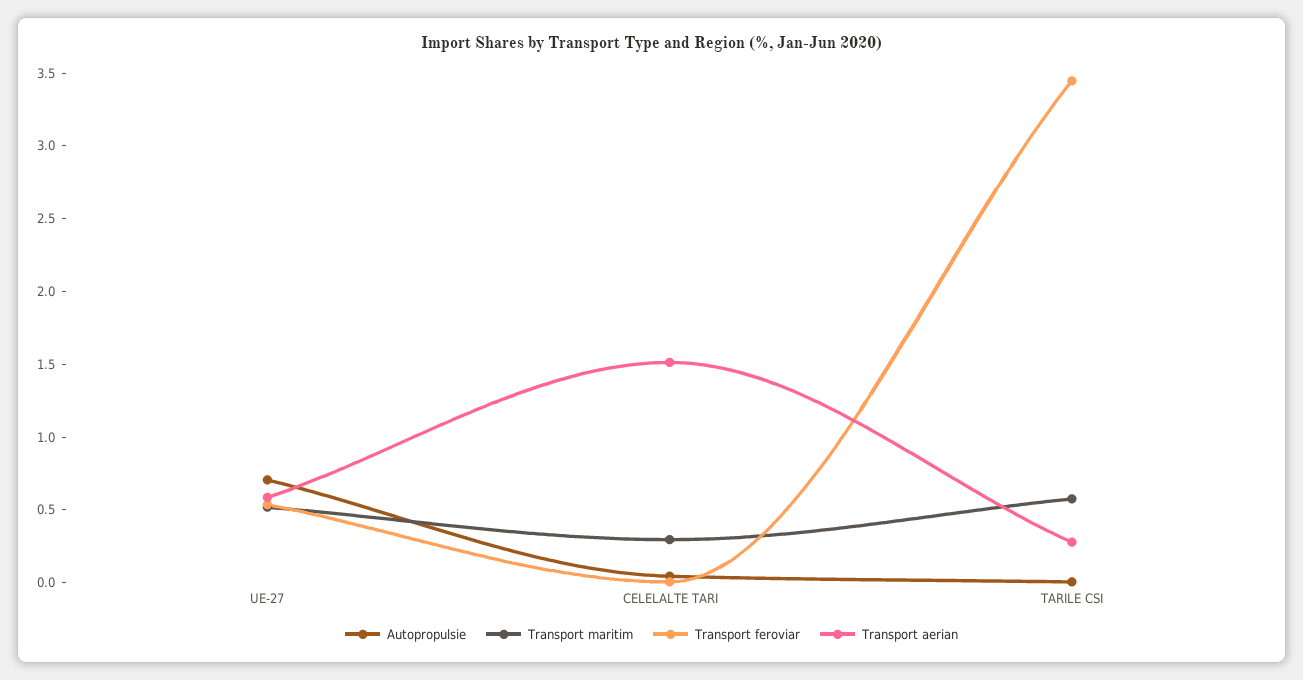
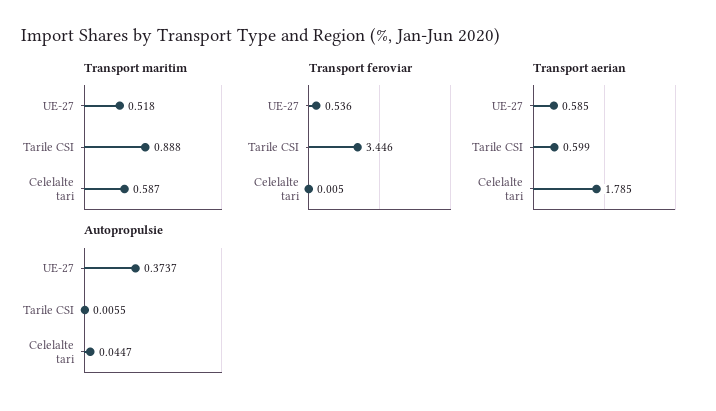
Autopropulsie, UE-27: 0.7 -> 0.3737
Transport maritim, CELELALTE TARI: 0.3 -> 0.587
Transport aerian, CELELALTE TARI: 1.5 -> 1.785
Transport maritim, TARILE CSI: 0.6 -> 0.888
Transport aerian, TARILE CSI: 0.3 -> 0.599

